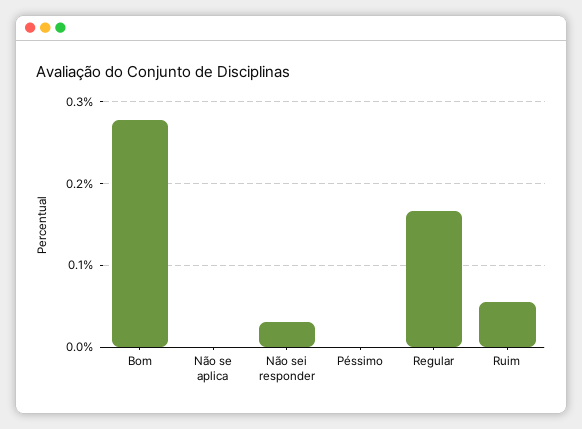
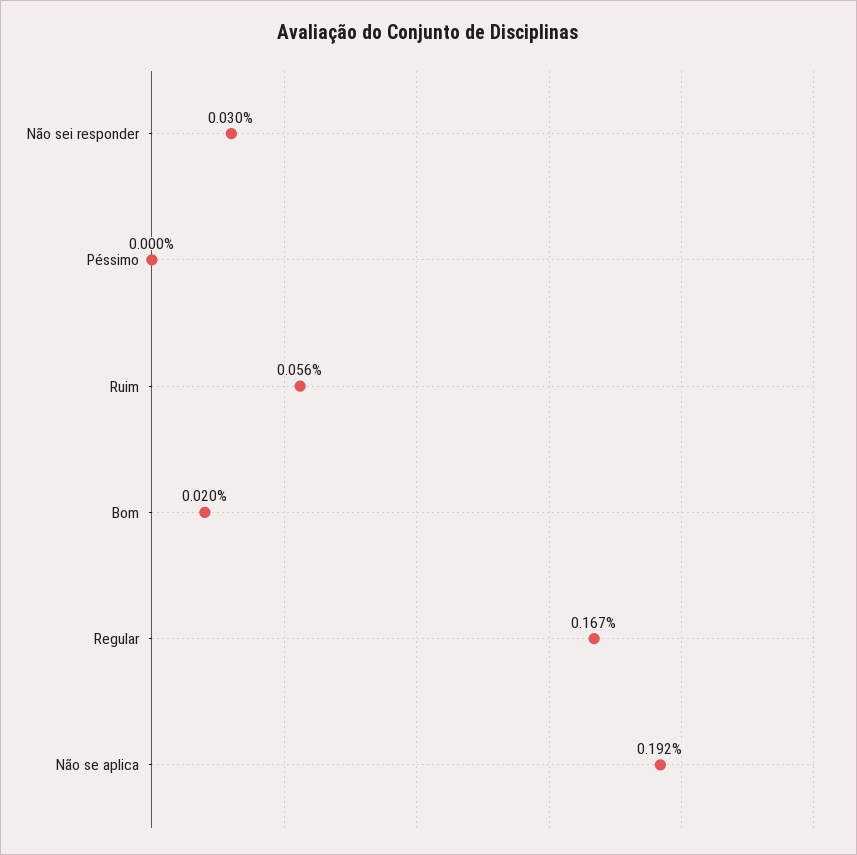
Bom: 0.28 -> 0.02
Não se aplica: 0 -> 0.192

